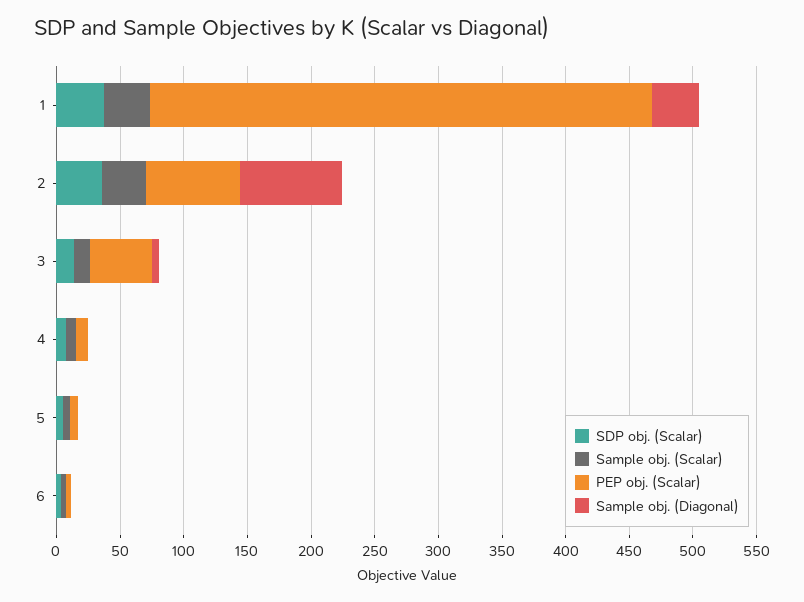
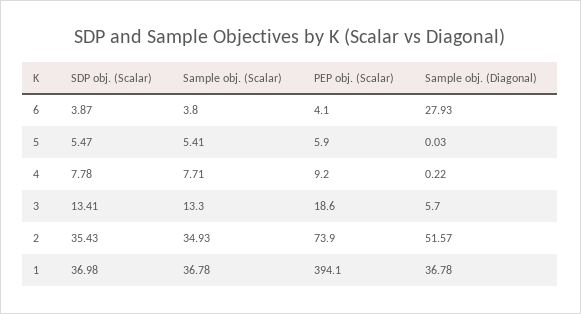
Sample obj. (Diagonal), 2: 80 -> 51.57
PEP obj. (Scalar), 3: 50 -> 18.6
Sample obj. (Diagonal), 6: 0 -> 27.93

